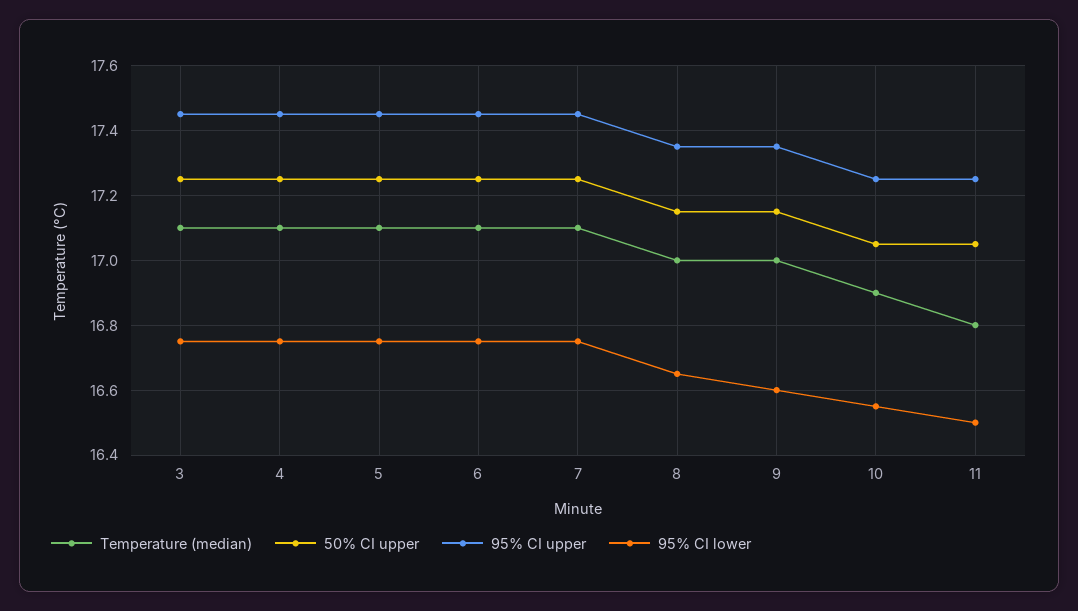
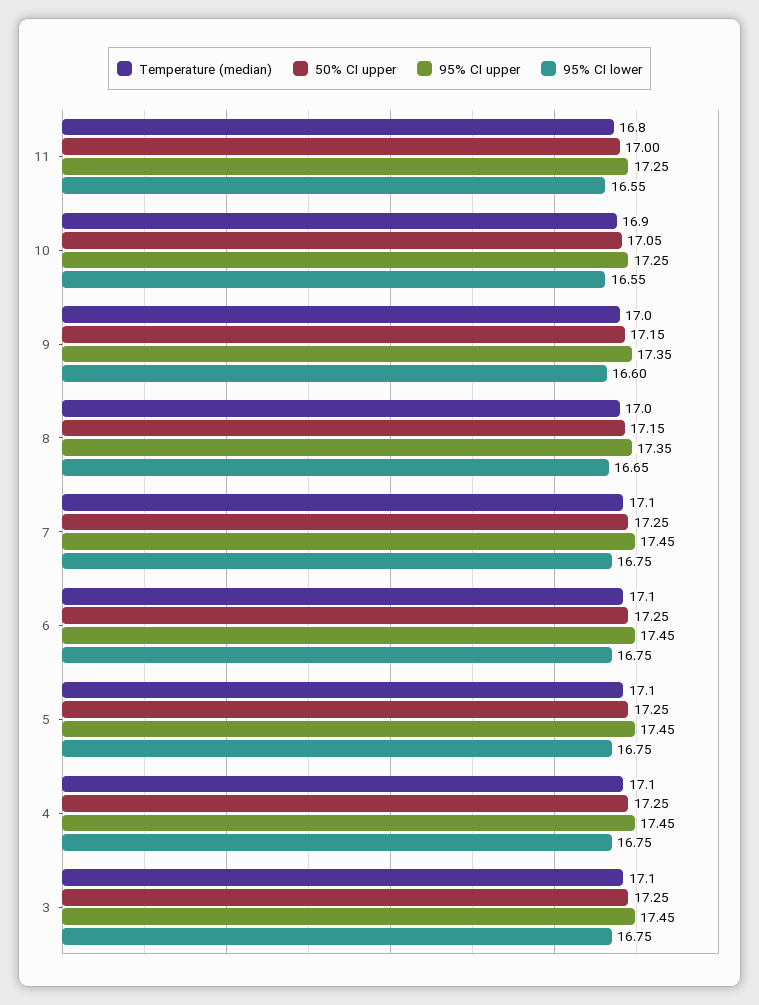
50% CI upper, 11: 17.05 -> 17
95% CI lower, 11: 16.5 -> 16.55

